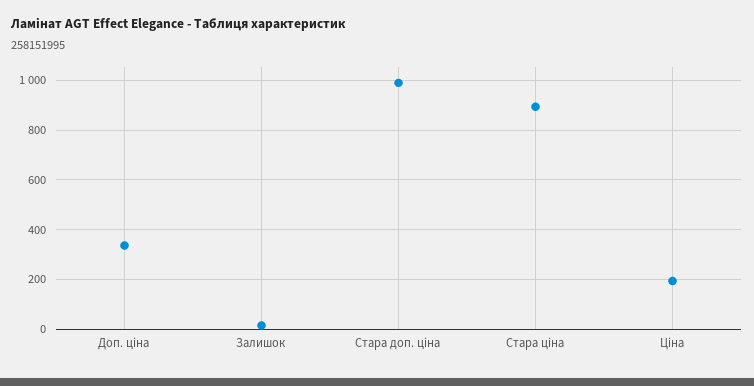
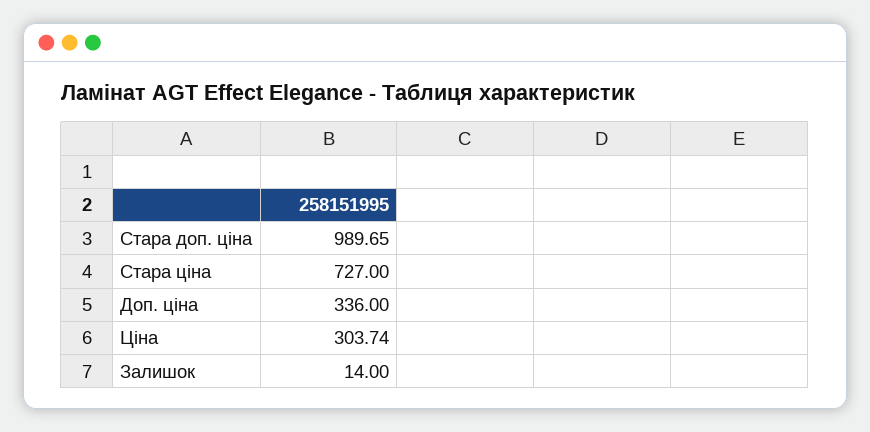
Стара ціна: 900 -> 727
Ціна: 200 -> 303.74

